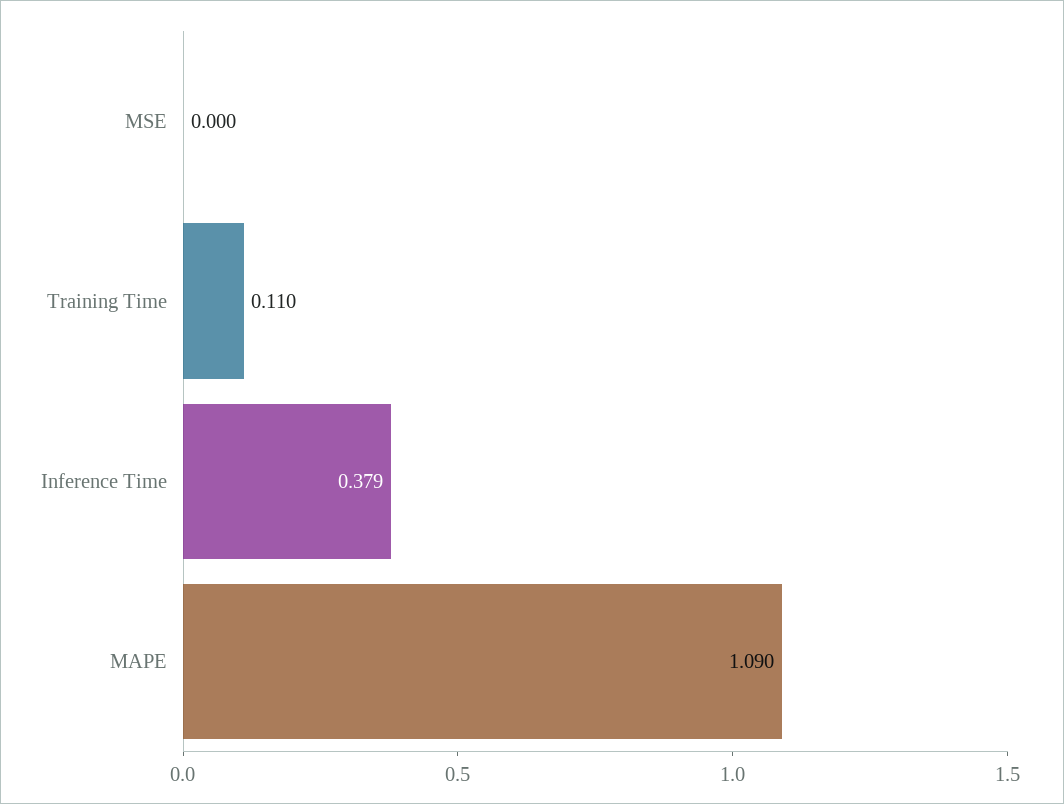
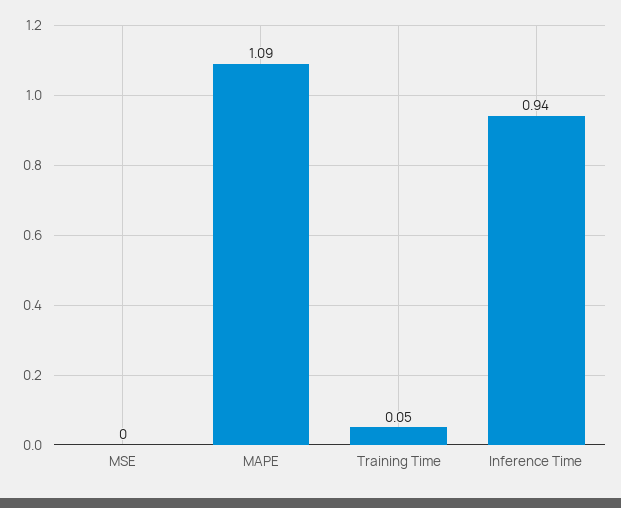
Training Time: 0.11 -> 0.05
Inference Time: 0.379 -> 0.94

